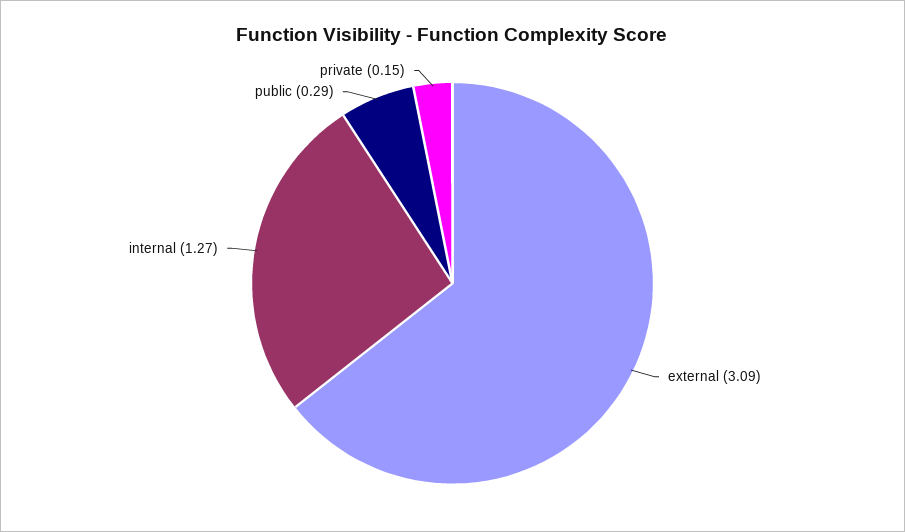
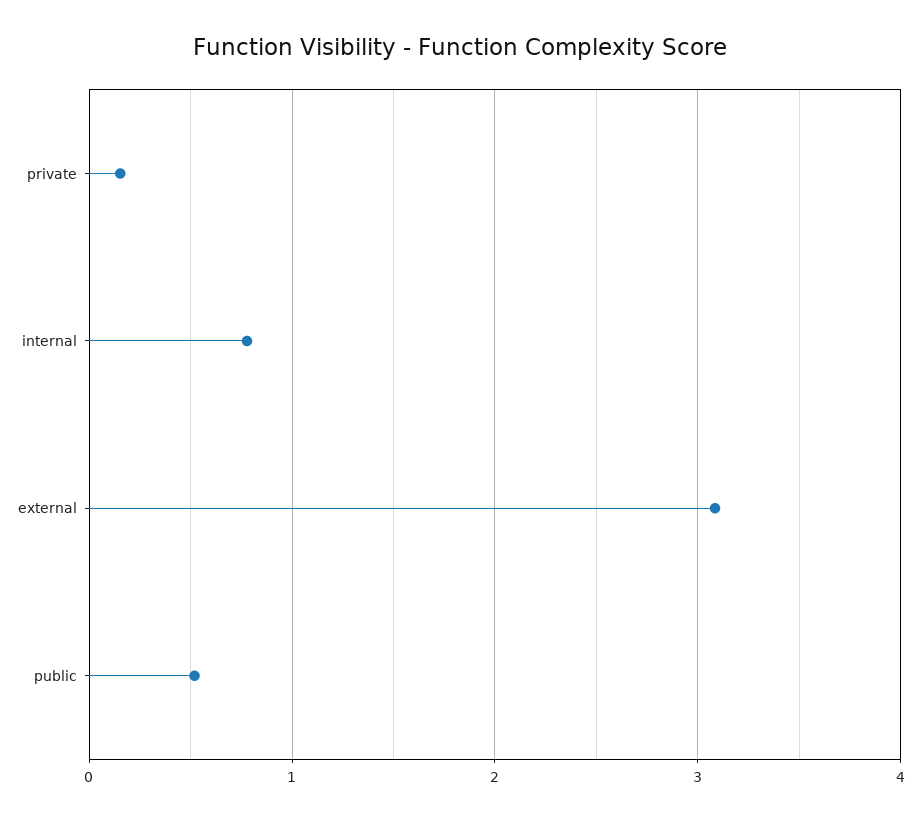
internal: 1.27 -> 0.8
public: 0.29 -> 0.5

